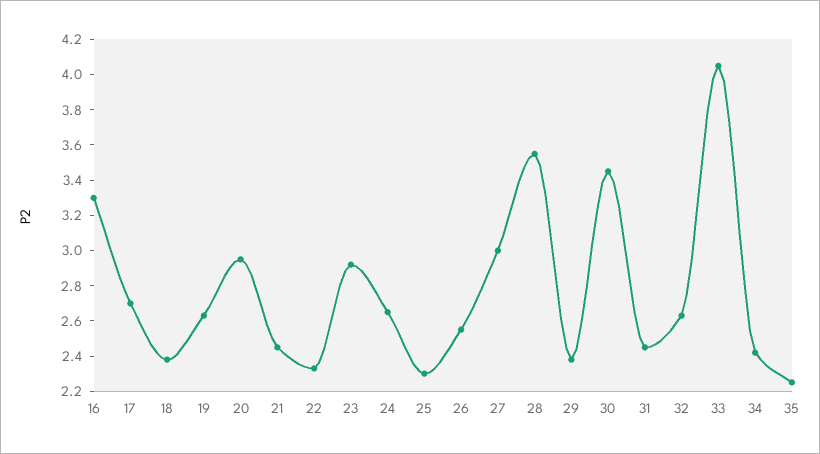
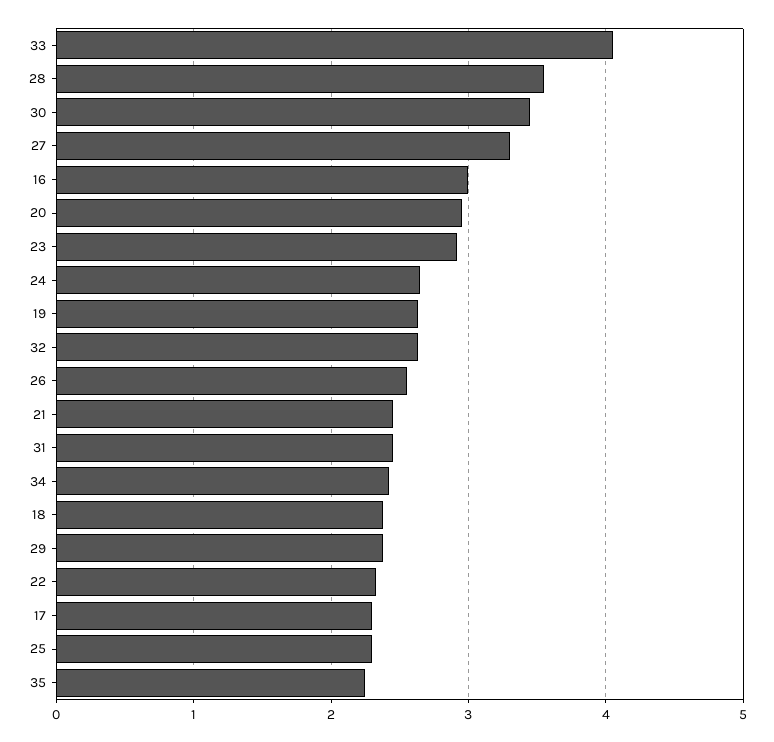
16: 3.3 -> 3
17: 2.7 -> 2.3
27: 3 -> 3.3

